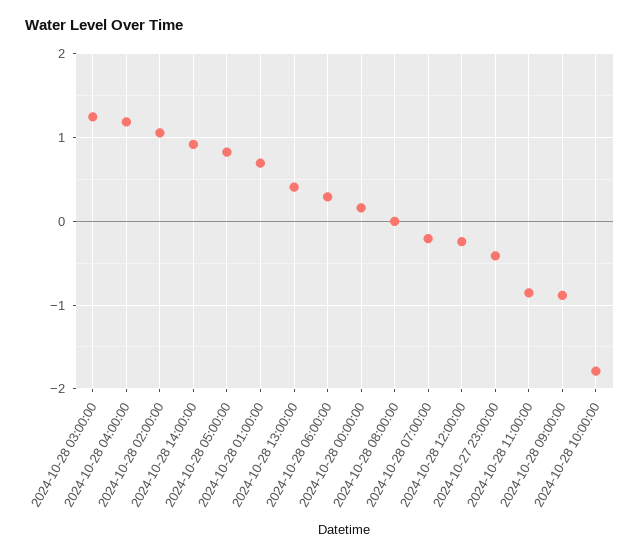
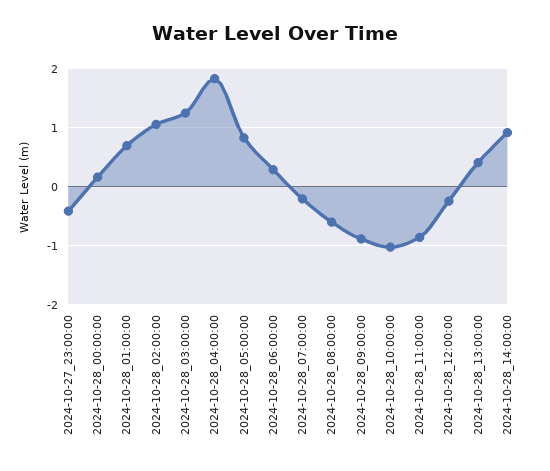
2024-10-28 04:00:00: 1.2 -> 1.8
2024-10-28 08:00:00: 0 -> -0.6
2024-10-28 10:00:00: -1.8 -> -1

